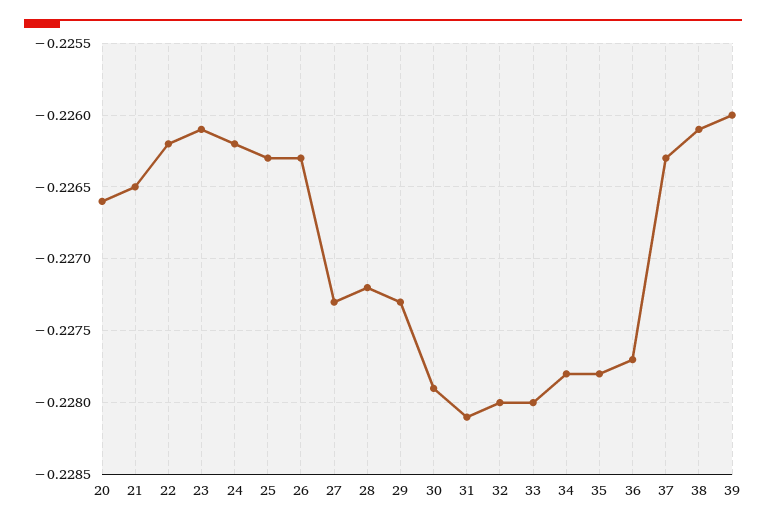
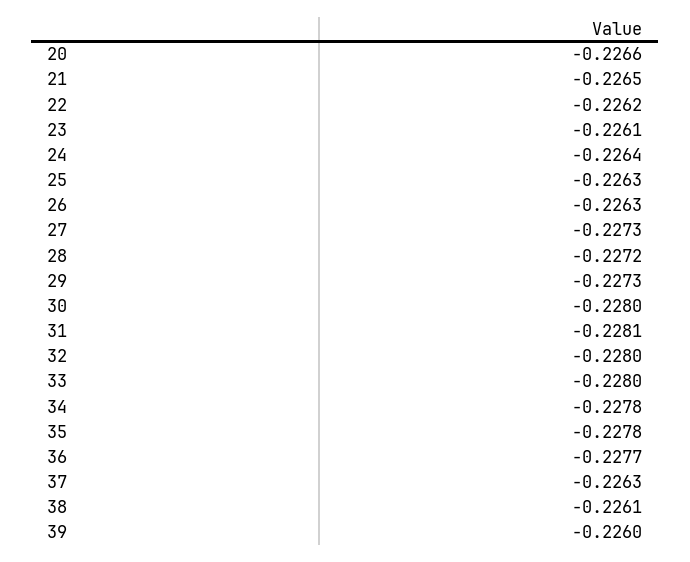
24: -0.2262 -> -0.2264
30: -0.2279 -> -0.228

